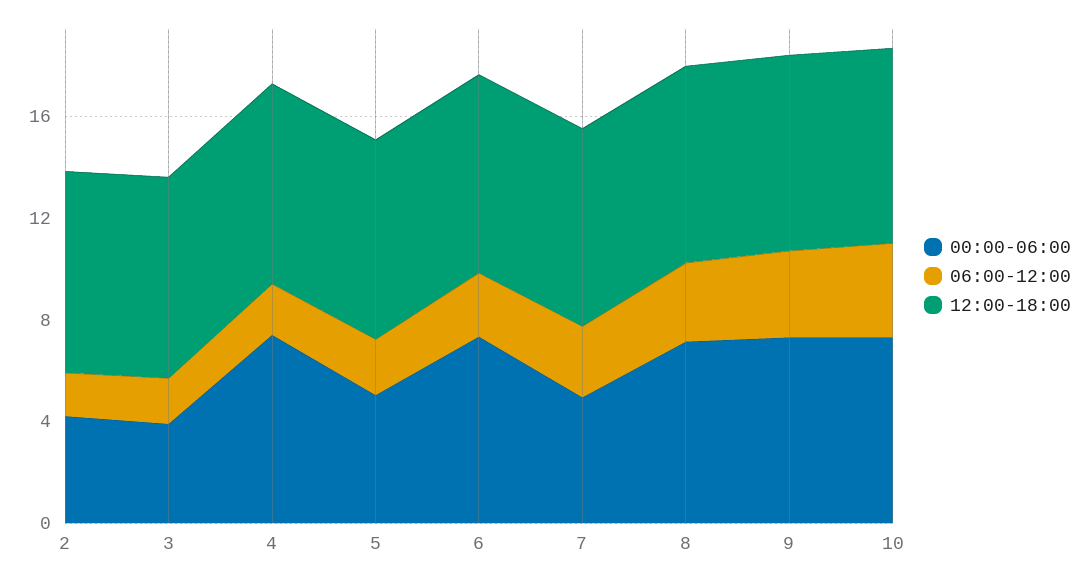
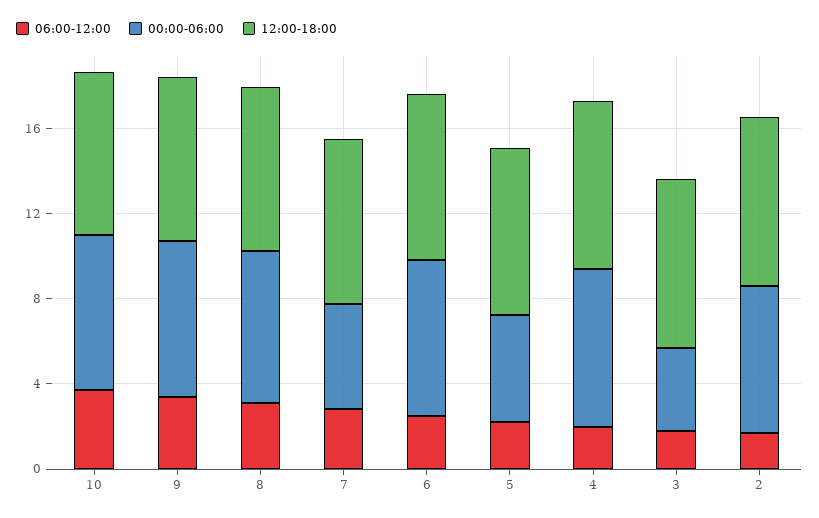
00:00-06:00, 2: 4 -> 7

